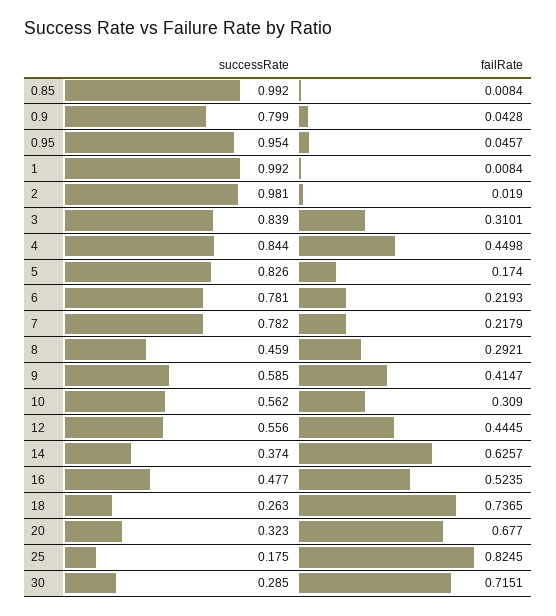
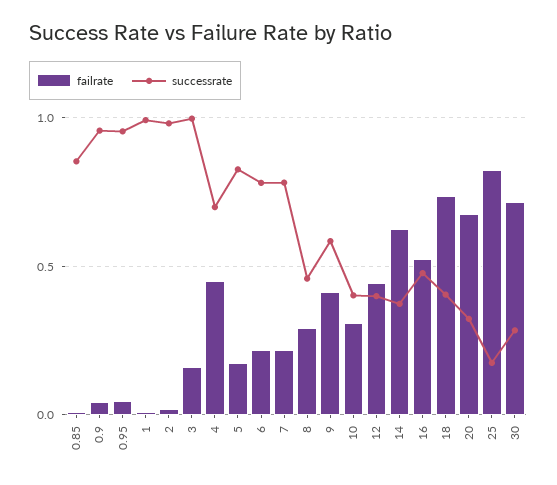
successRate, 0.85: 0.992 -> 0.85
successRate, 0.9: 0.799 -> 0.95
successRate, 3: 0.839 -> 1
failRate, 3: 0.3101 -> 0.15
successRate, 4: 0.844 -> 0.7
successRate, 10: 0.562 -> 0.4
successRate, 12: 0.556 -> 0.4
successRate, 18: 0.263 -> 0.4

